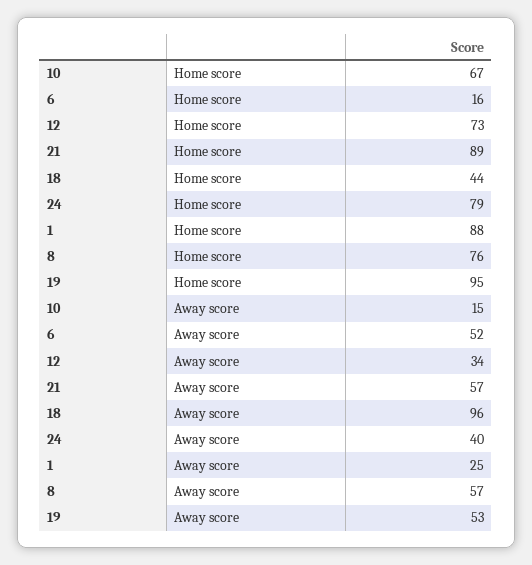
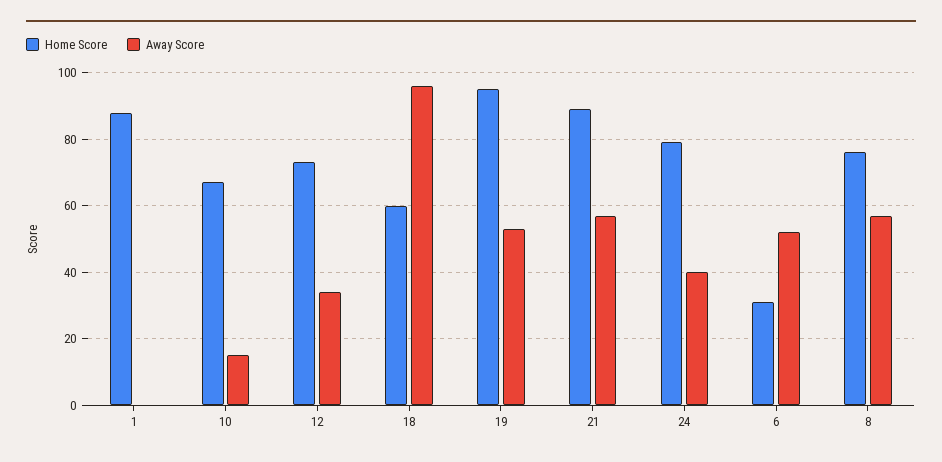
Home score, 6: 16 -> 30
Home score, 18: 44 -> 60
Away score, 1: 25 -> 0

